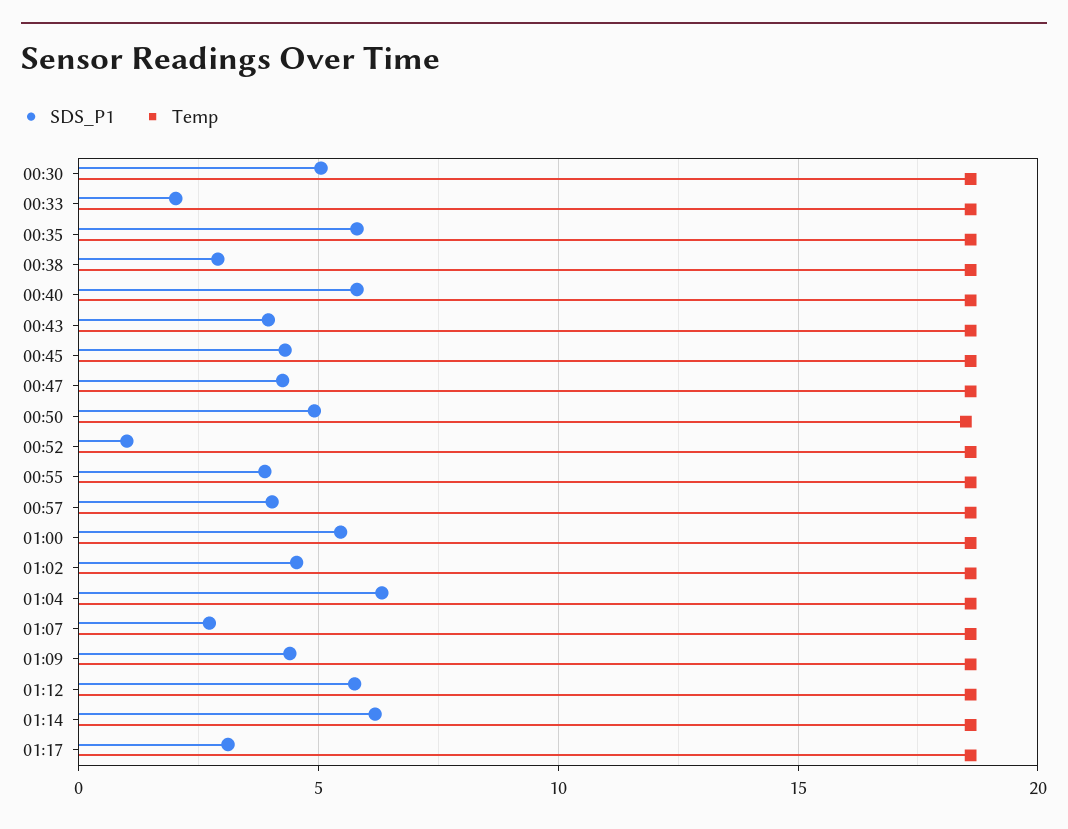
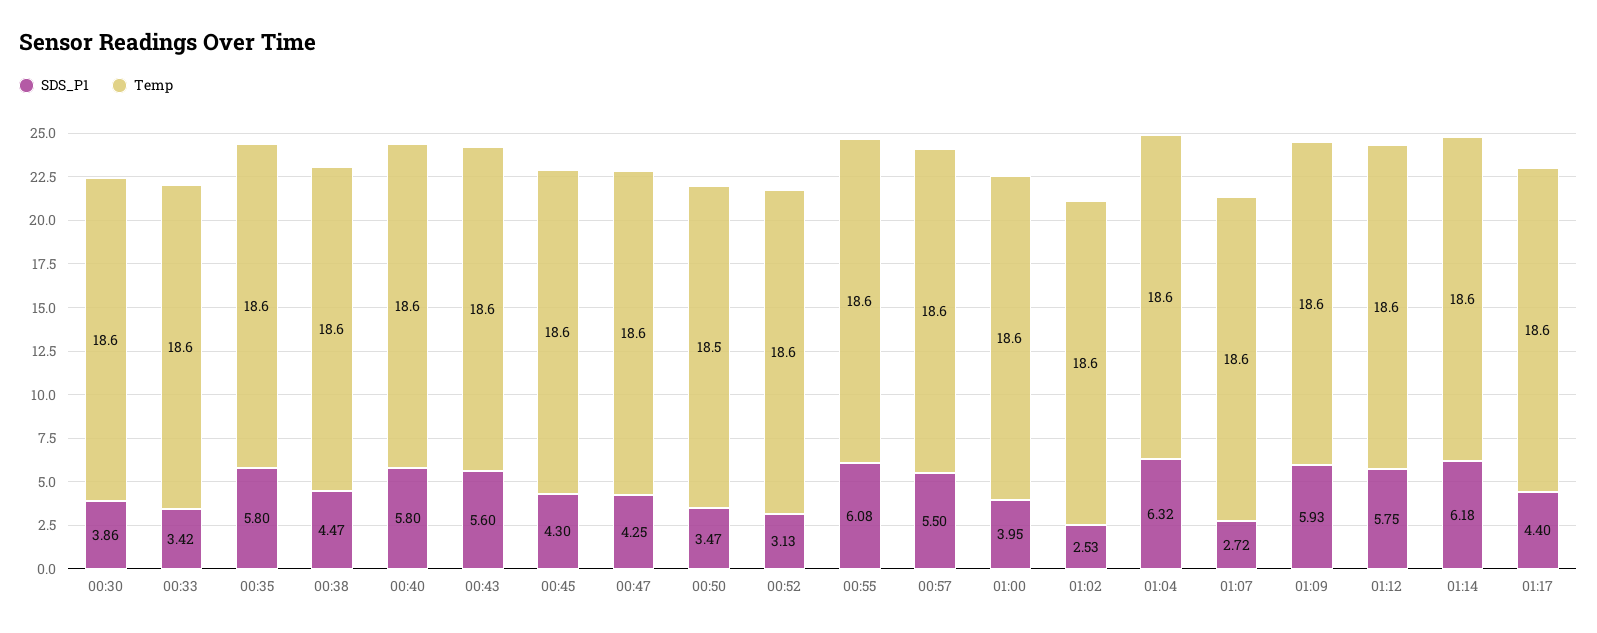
SDS_P1, 00:30: 5 -> 3.86
SDS_P1, 00:33: 2 -> 3.42
SDS_P1, 00:38: 3 -> 4.47
SDS_P1, 00:43: 4 -> 5.6
SDS_P1, 00:50: 5 -> 3.47
SDS_P1, 00:52: 1 -> 3.13
SDS_P1, 00:55: 4 -> 6.08
SDS_P1, 00:57: 4 -> 5.5
SDS_P1, 01:00: 5.5 -> 3.95
SDS_P1, 01:02: 4.5 -> 2.53
SDS_P1, 01:09: 4.5 -> 5.93
SDS_P1, 01:17: 3 -> 4.4

